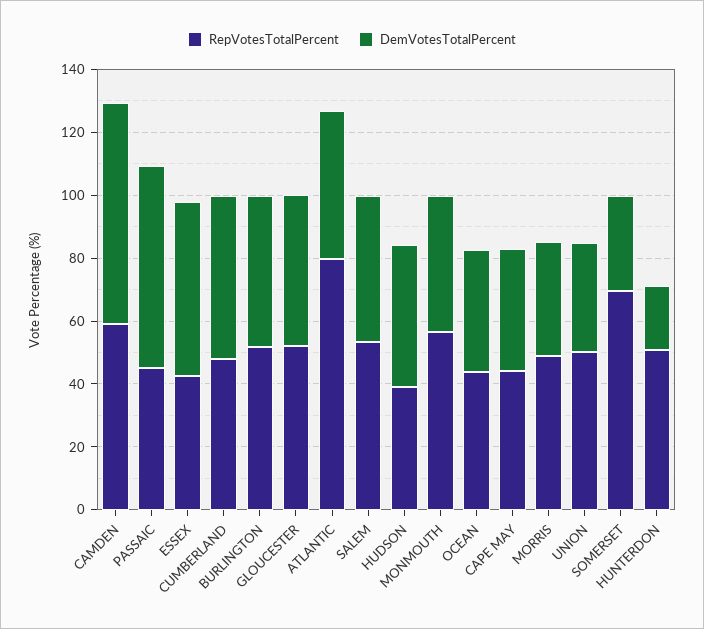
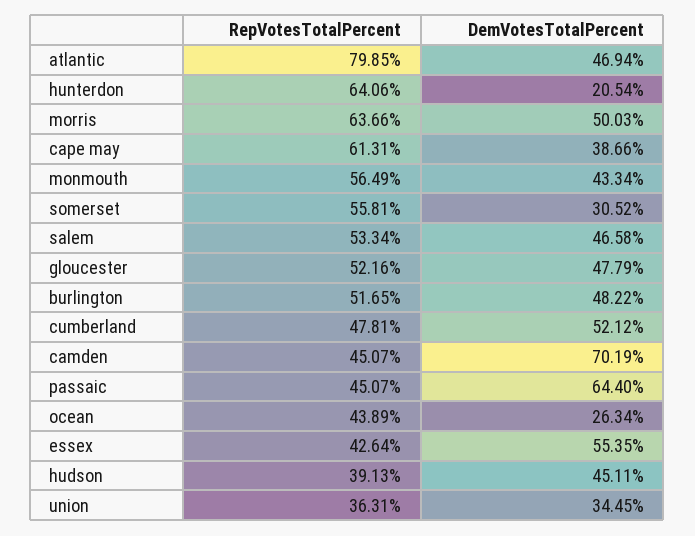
RepVotesTotalPercent, CAMDEN: 60 -> 45.07
DemVotesTotalPercent, OCEAN: 40 -> 26.34
RepVotesTotalPercent, CAPE MAY: 45 -> 61.31
RepVotesTotalPercent, MORRIS: 50 -> 63.66
DemVotesTotalPercent, MORRIS: 35 -> 50.03
RepVotesTotalPercent, UNION: 50 -> 36.31
RepVotesTotalPercent, SOMERSET: 70 -> 55.81
RepVotesTotalPercent, HUNTERDON: 50 -> 64.06

